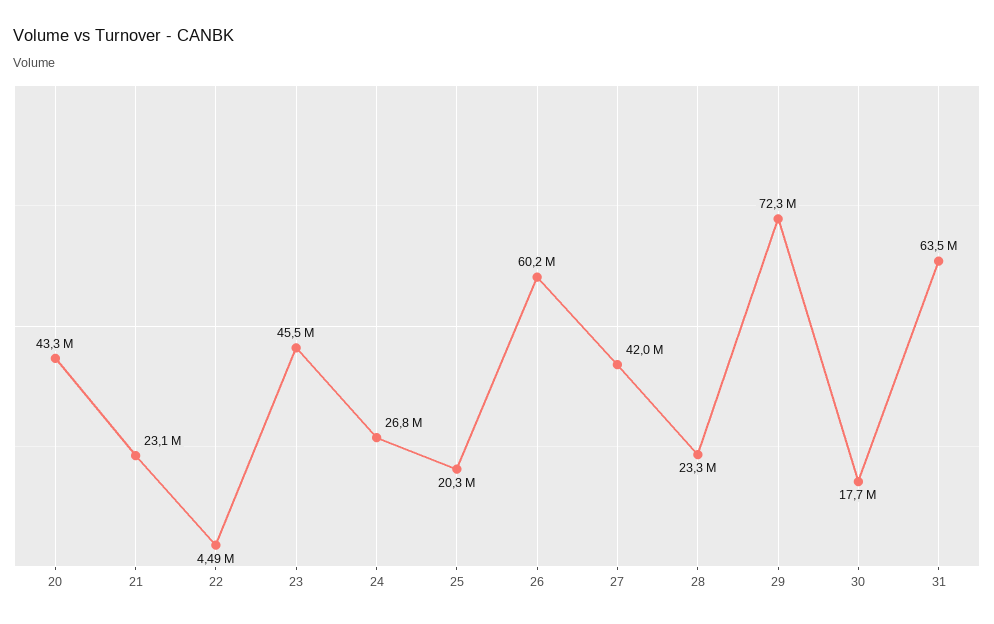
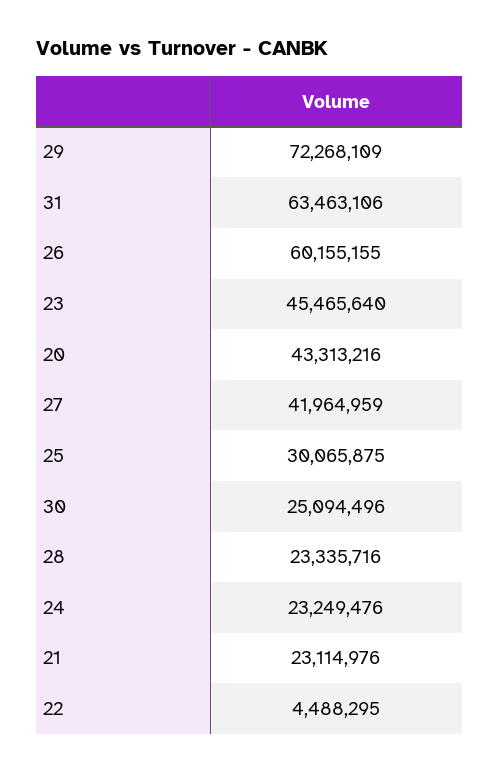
24: 26800000 -> 23249476
25: 20300000 -> 30065875
30: 17700000 -> 25094496

